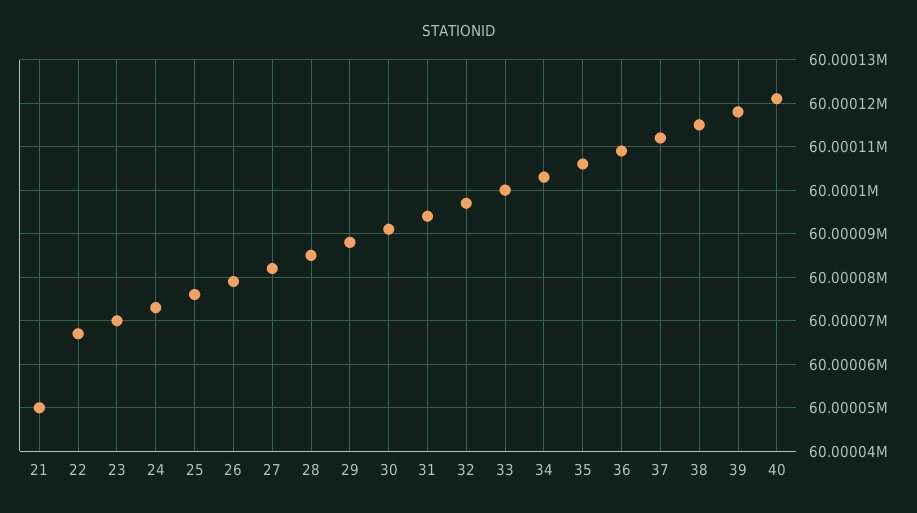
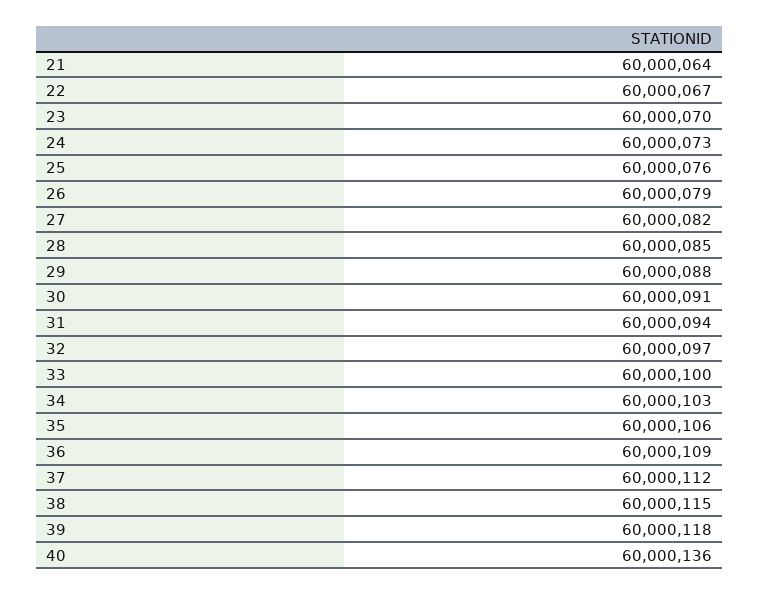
21: 60000050 -> 60000064
40: 60000120 -> 60000136

